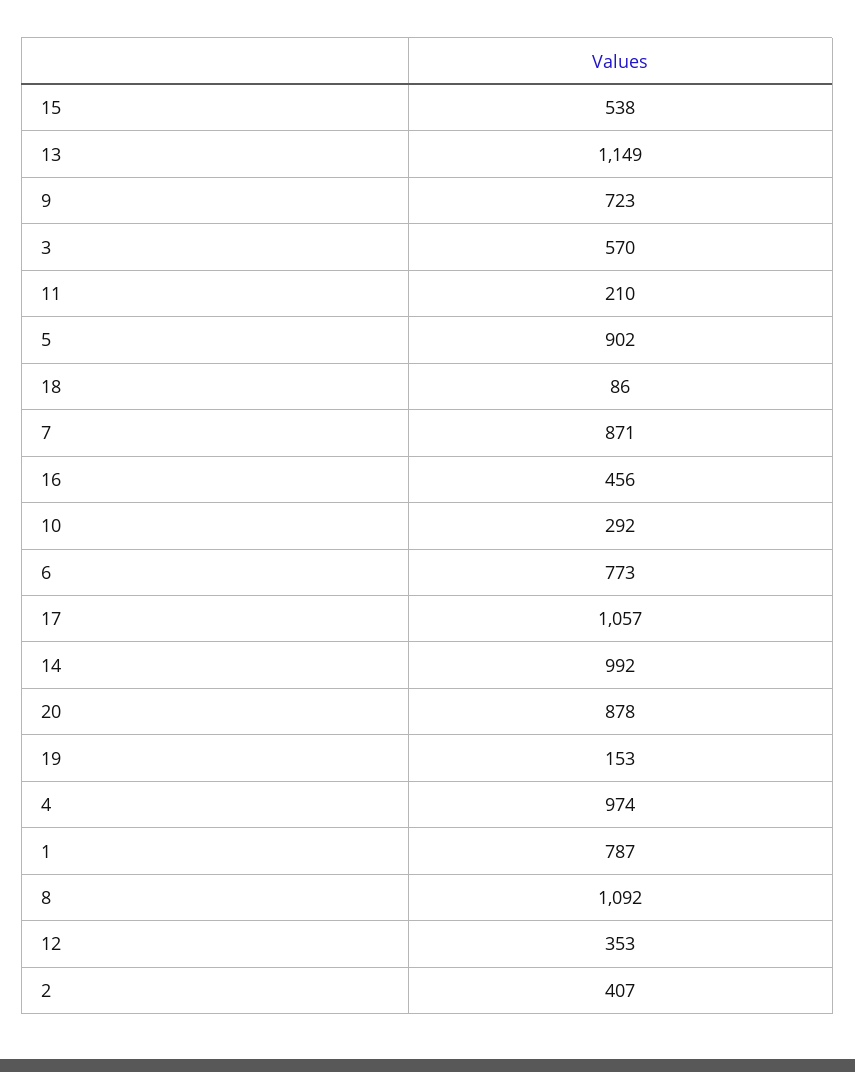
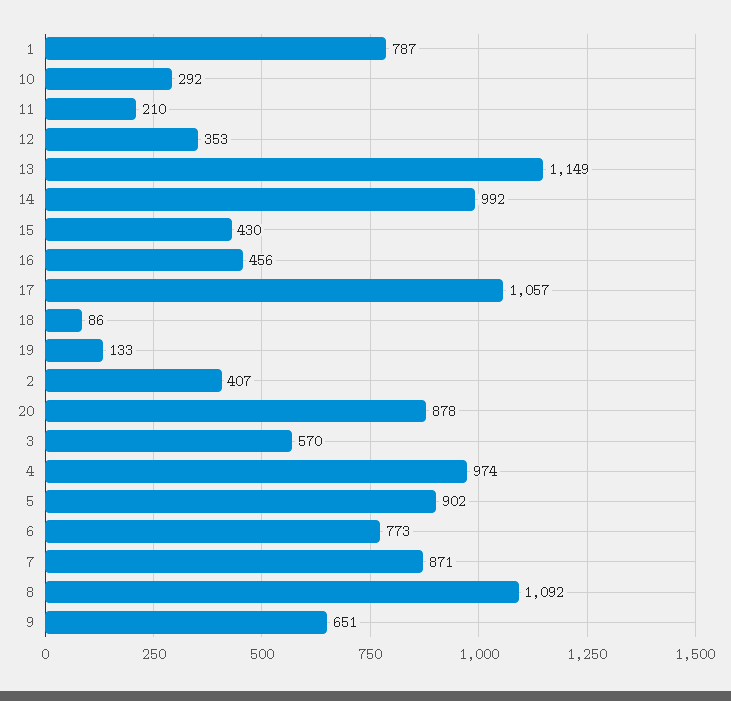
15: 538 -> 430
9: 723 -> 651
19: 153 -> 133

